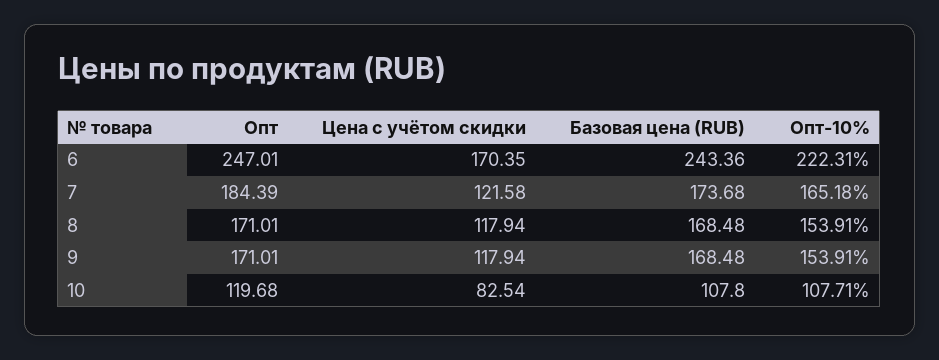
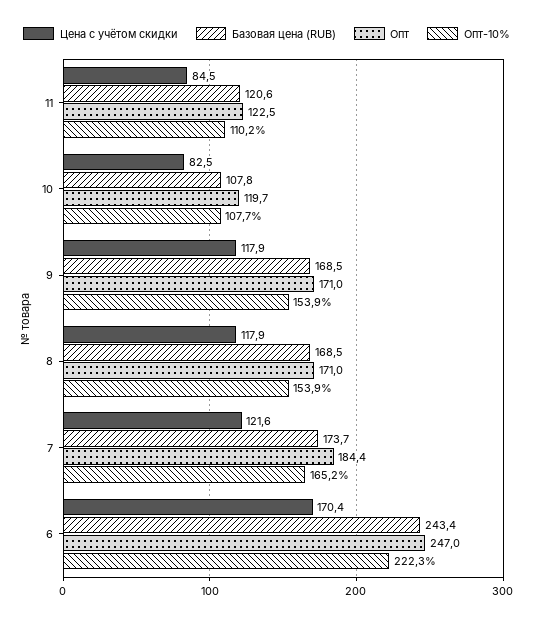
Цена с учётом скидки, 11: none -> 84.5
Базовая цена (RUB), 11: none -> 120.6
Опт, 11: none -> 122.5
Опт-10%, 11: none -> 110.2

